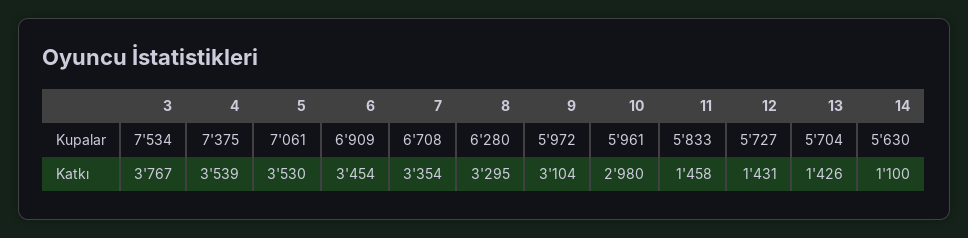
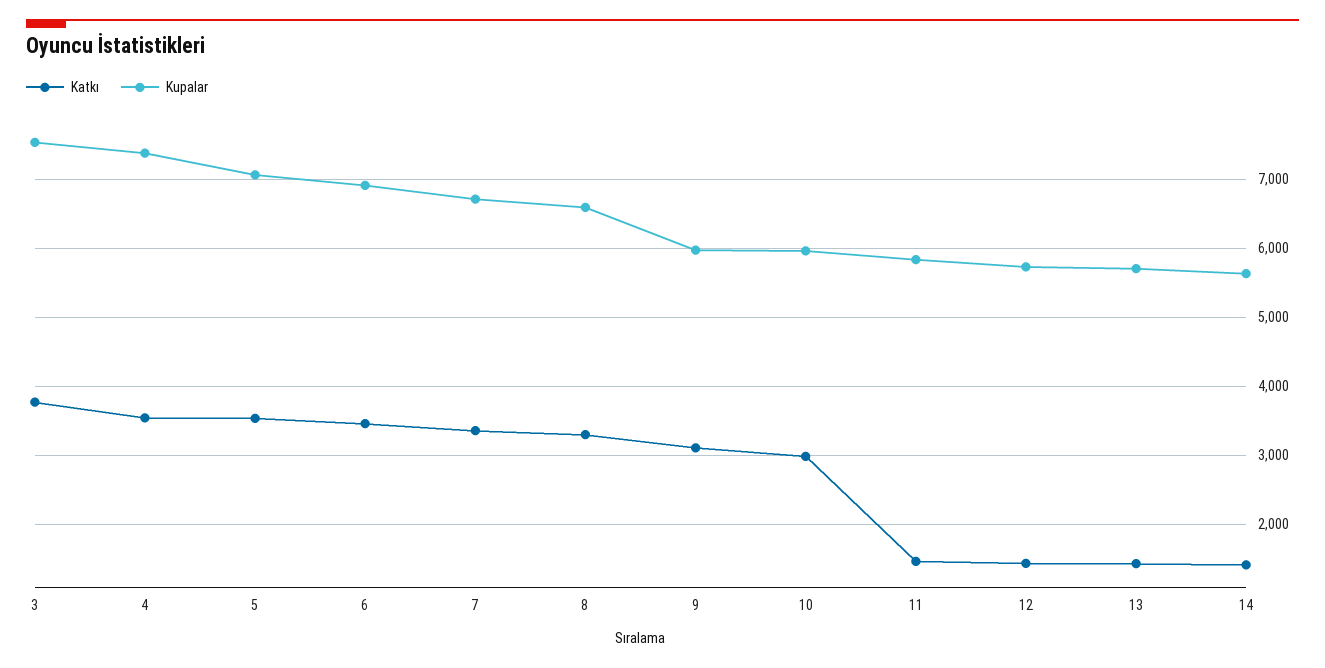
Kupalar, 8: 6280 -> 6600
Katkı, 14: 1100 -> 1400

